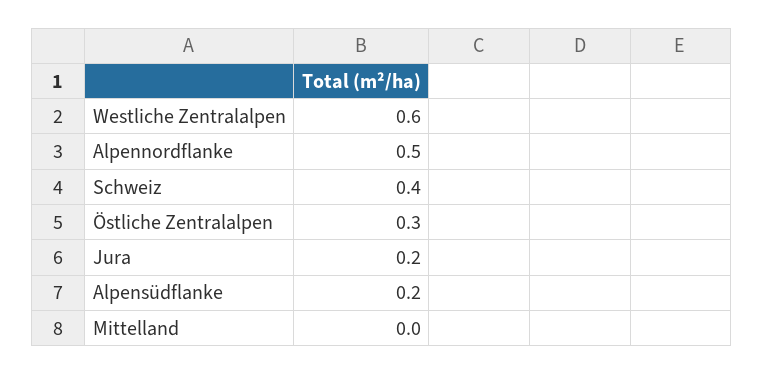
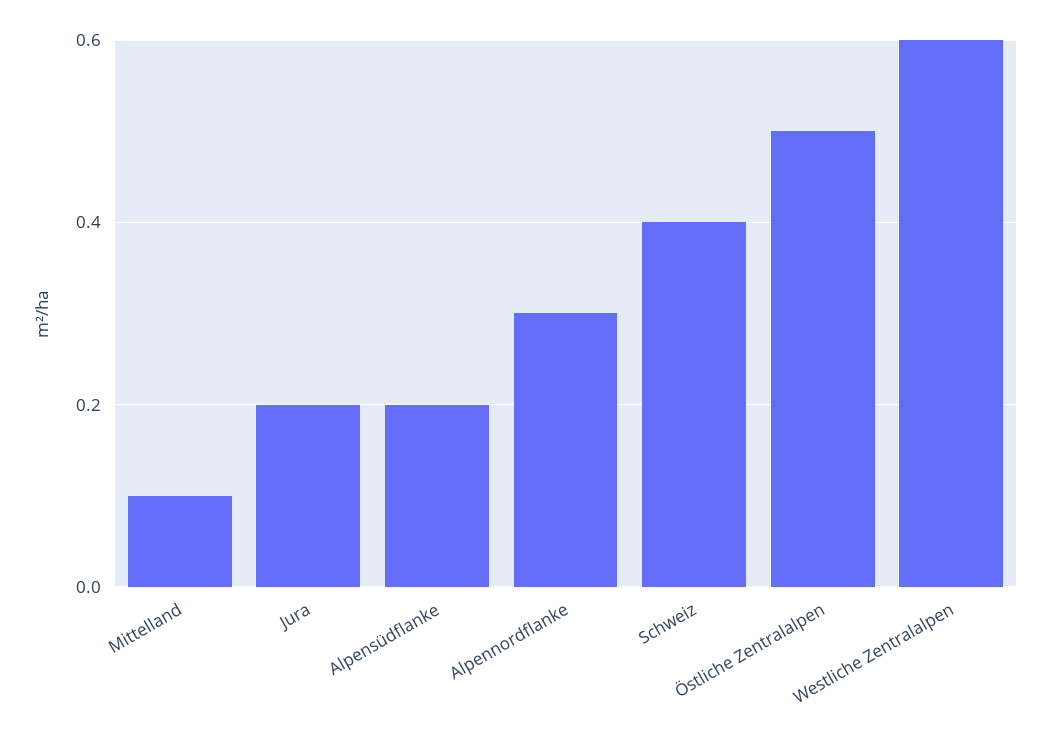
Alpennordflanke: 0.5 -> 0.3
Östliche Zentralalpen: 0.3 -> 0.5
Mittelland: 0 -> 0.1

